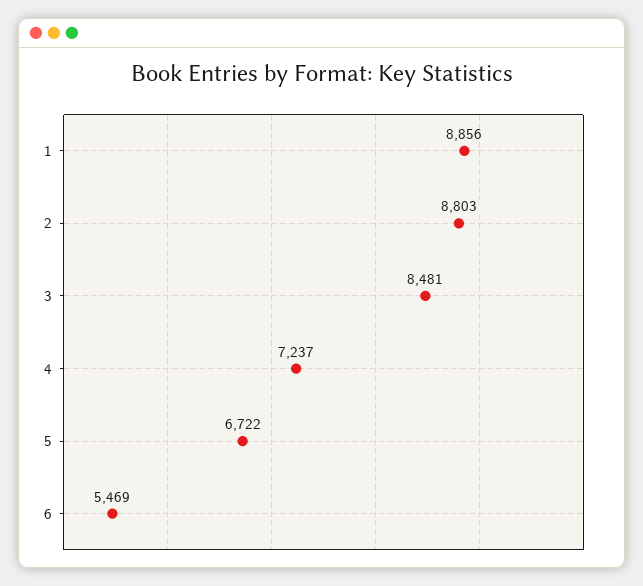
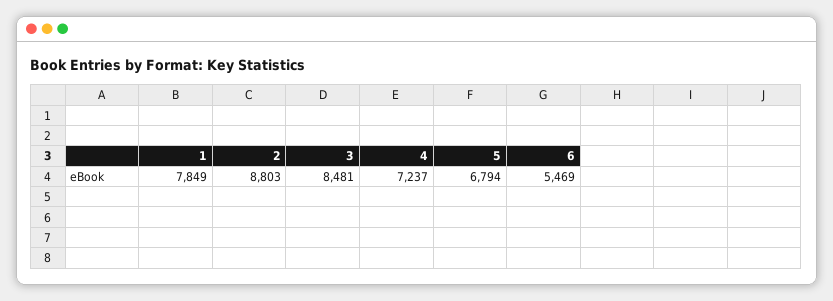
1: 8856 -> 7849
5: 6722 -> 6794

